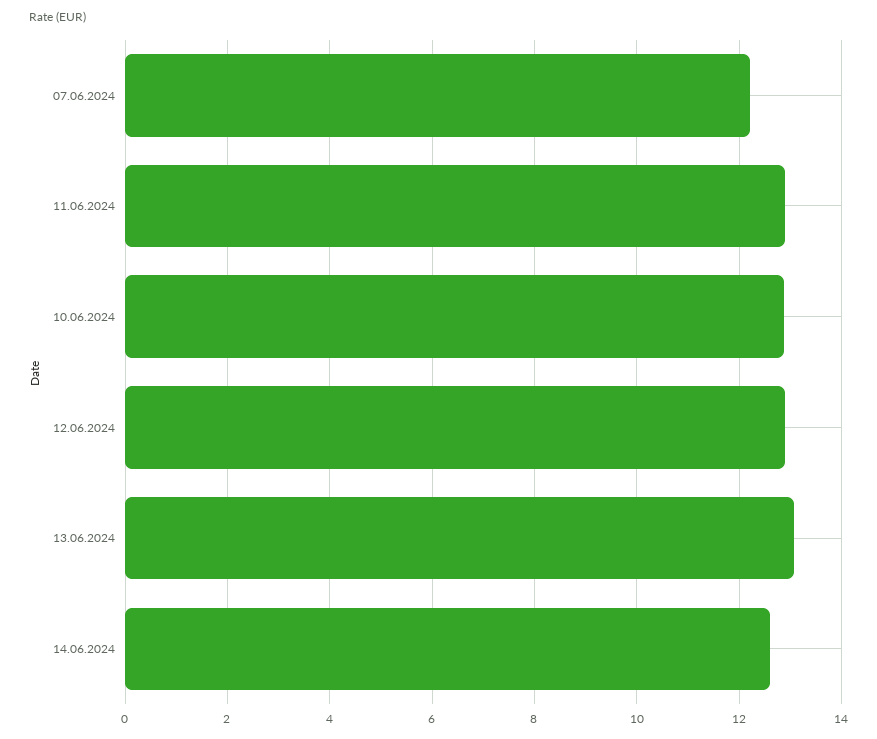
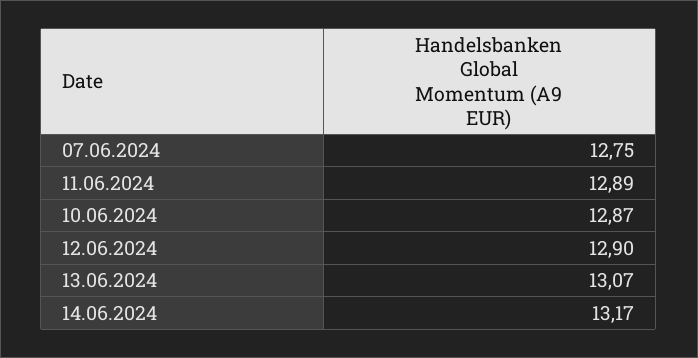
07.06.2024: 12.2 -> 12.75
14.06.2024: 12.6 -> 13.17

